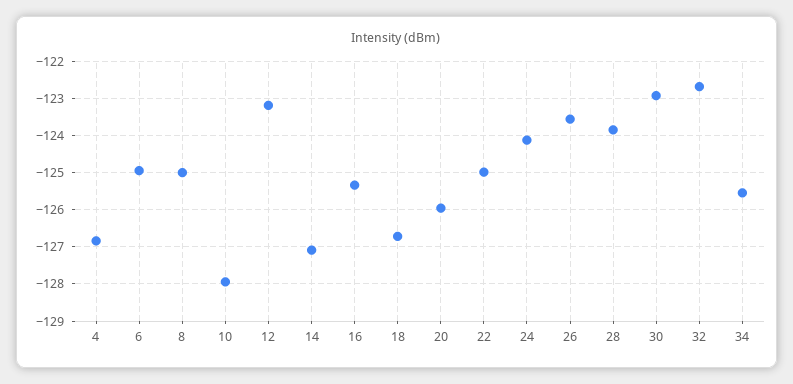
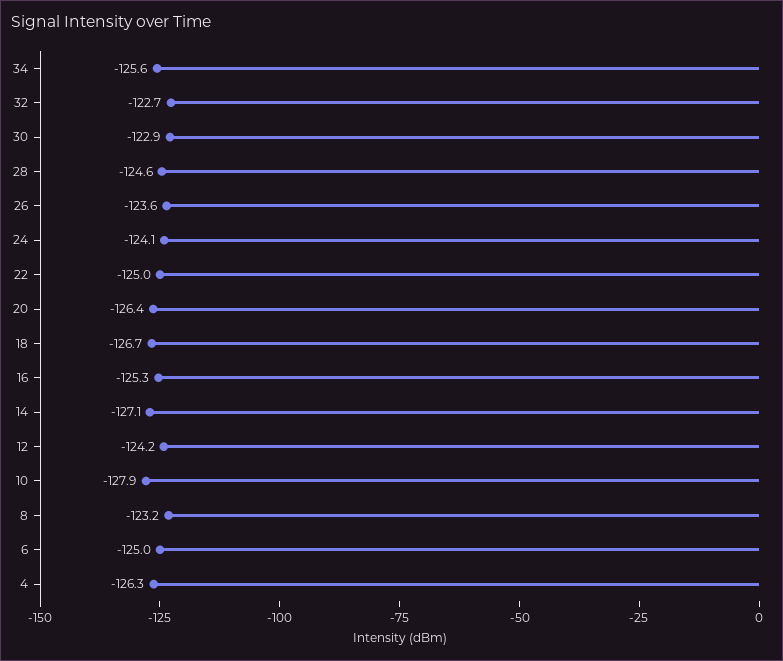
4: -126.8 -> -126.3
8: -125 -> -123.2
12: -123.2 -> -124.2
20: -126 -> -126.4
28: -123.8 -> -124.6

